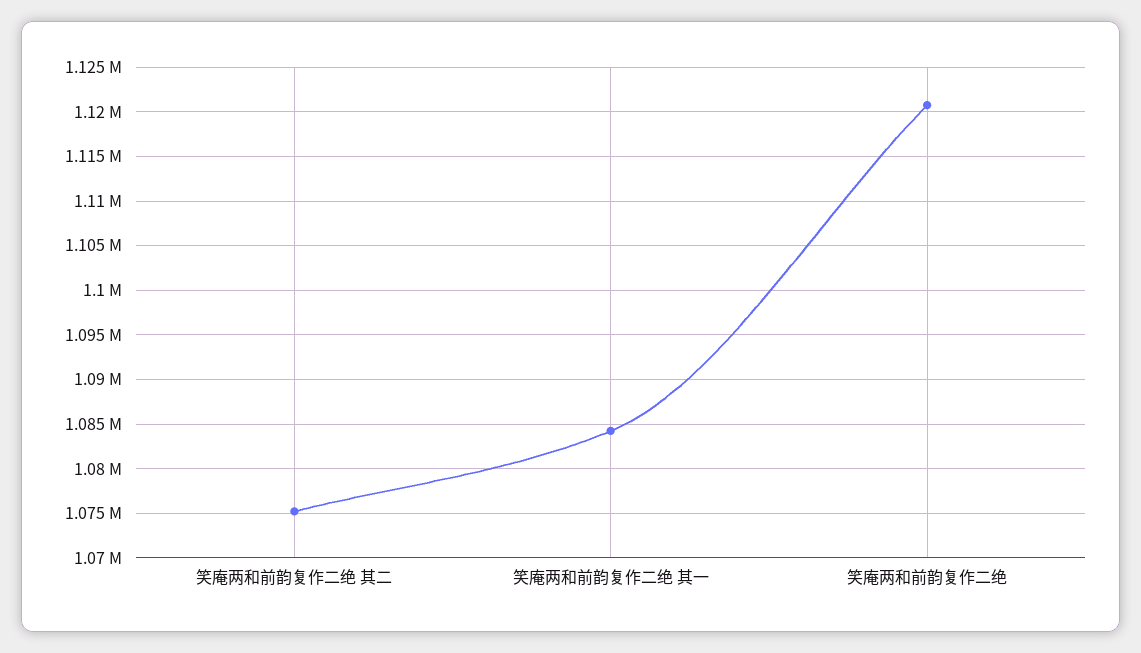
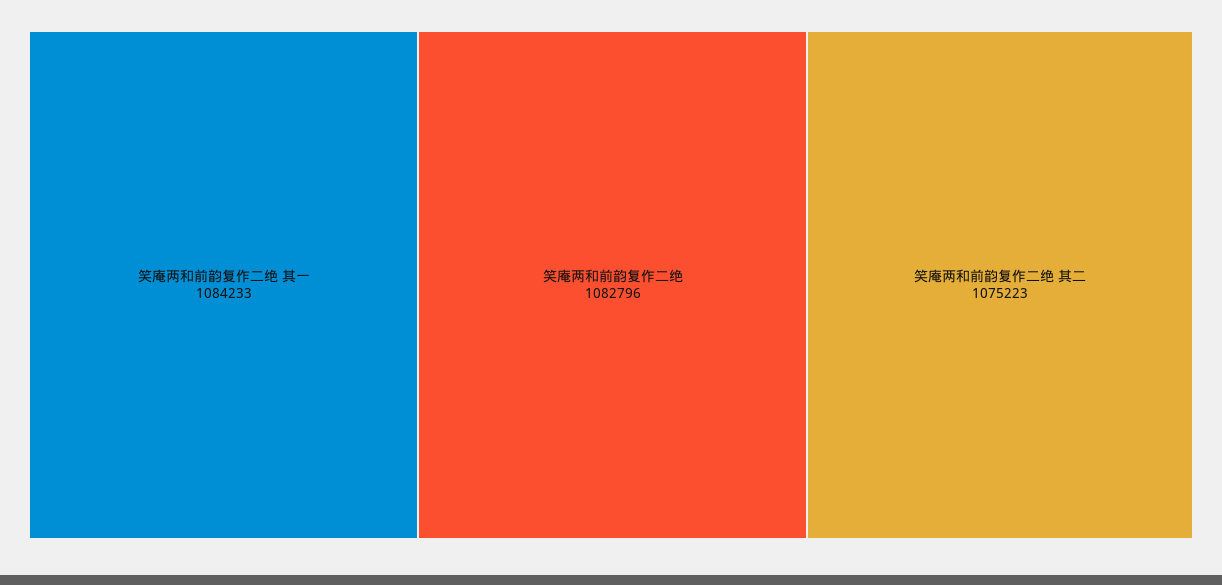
笑庵两和前韵复作二绝: 1121000 -> 1082796

